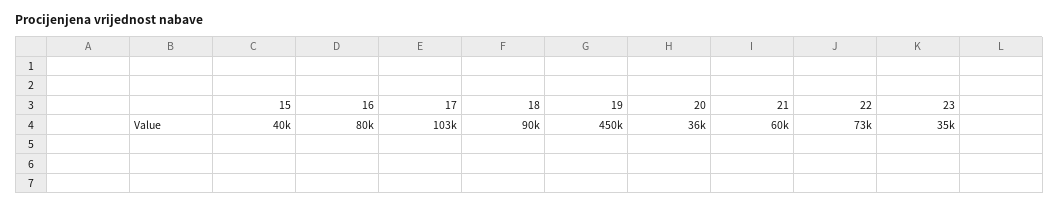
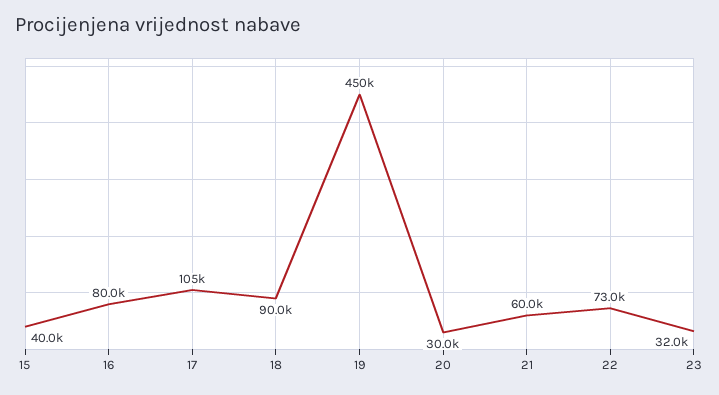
17: 103000 -> 105000
20: 36000 -> 30000
23: 35000 -> 32000

